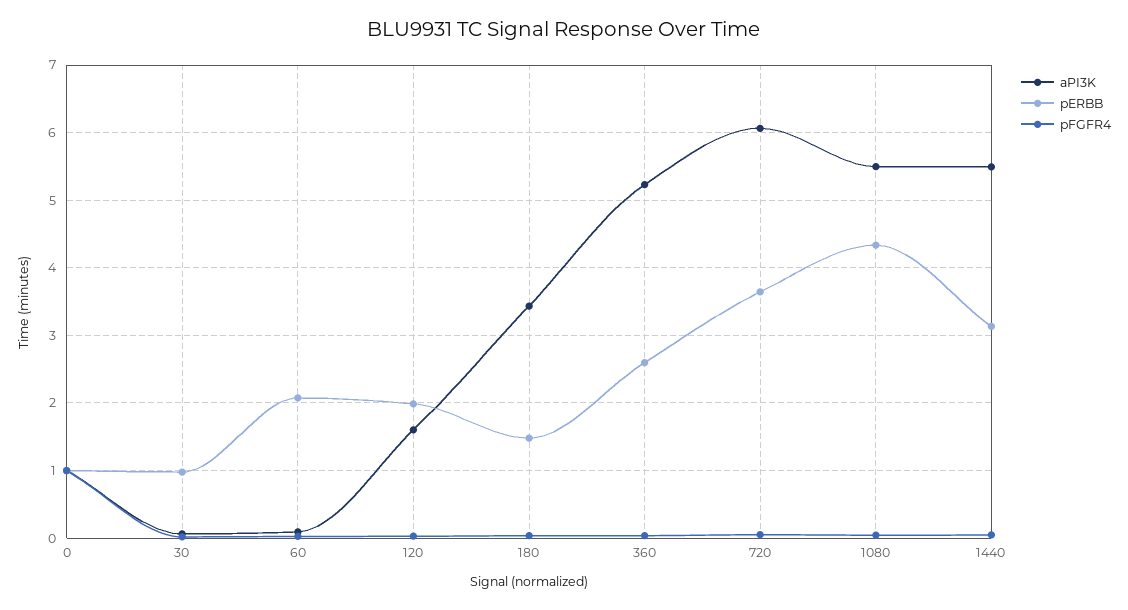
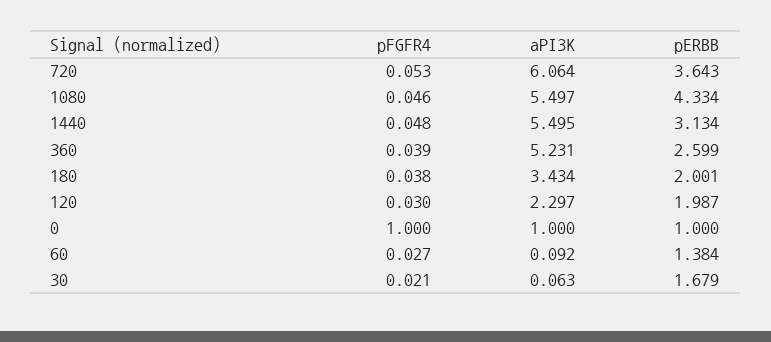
pERBB, 30: 1 -> 1.679
pERBB, 60: 2.1 -> 1.384
aPI3K, 120: 1.6 -> 2.297
pERBB, 180: 1.5 -> 2.001

